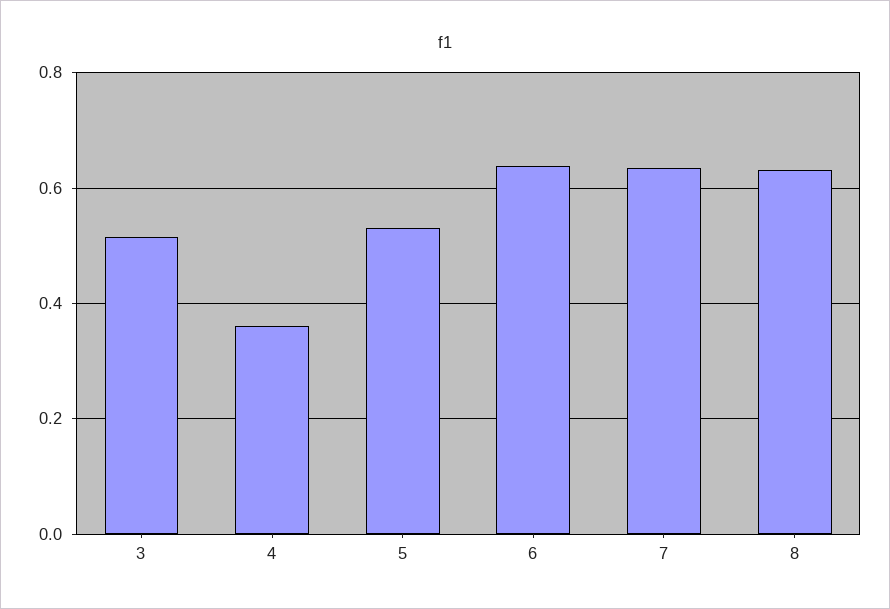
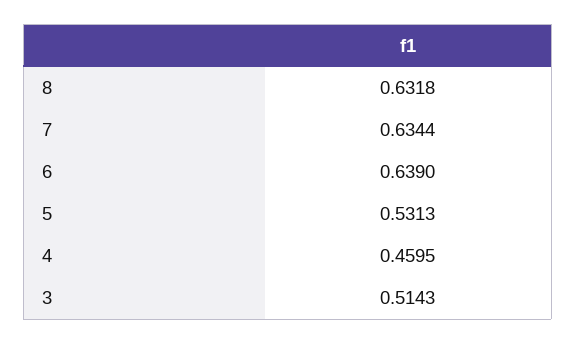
4: 0.36 -> 0.4595

